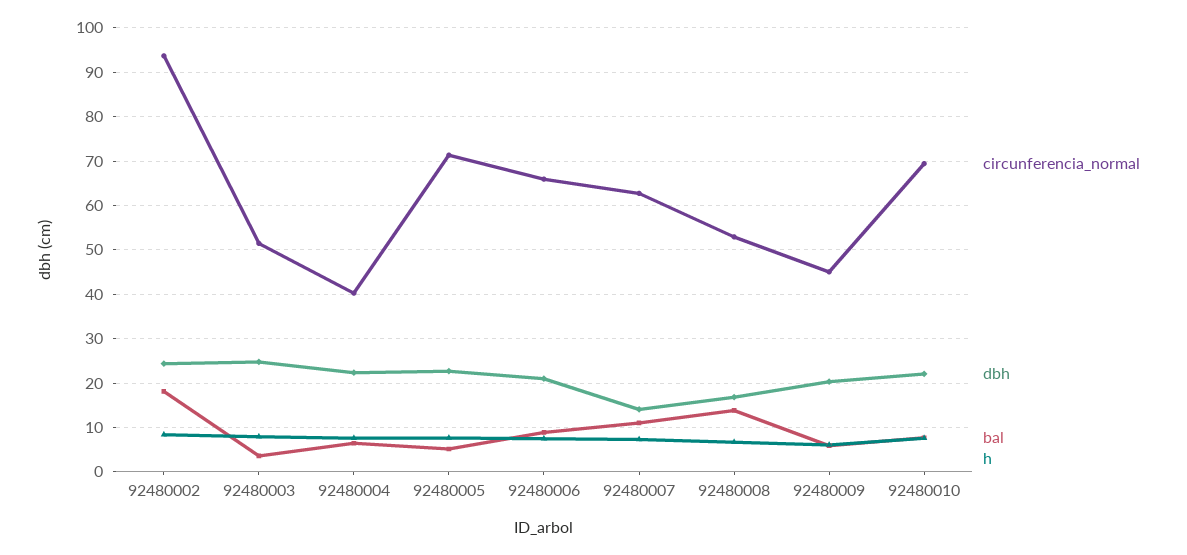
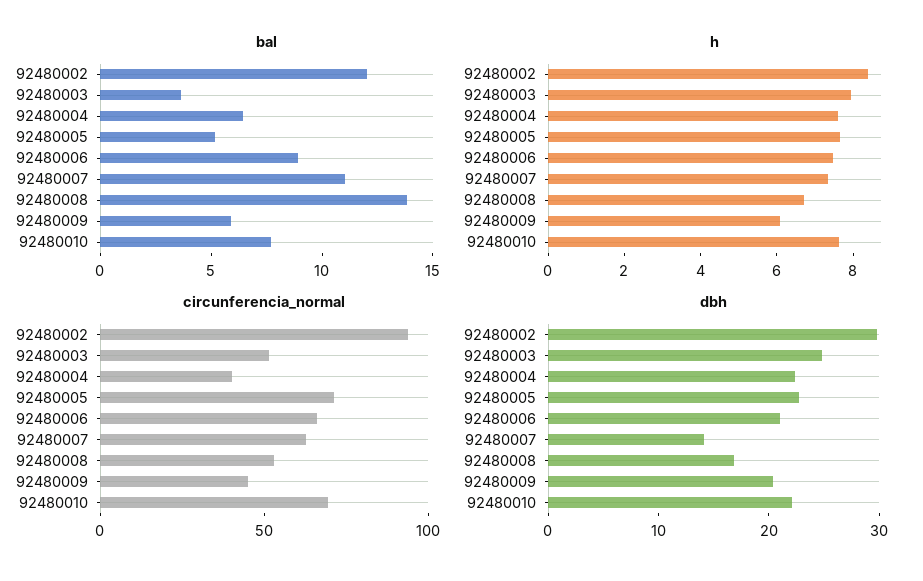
dbh, 92480002: 24 -> 30
bal, 92480002: 18 -> 12

